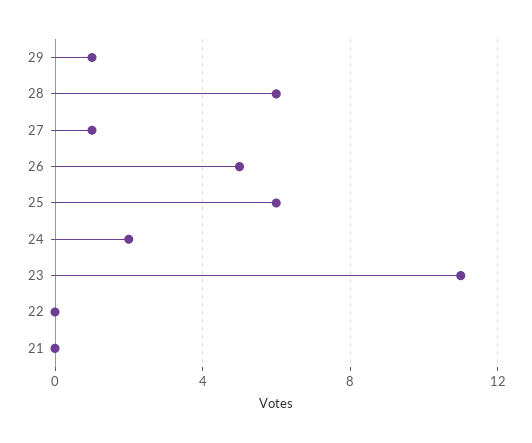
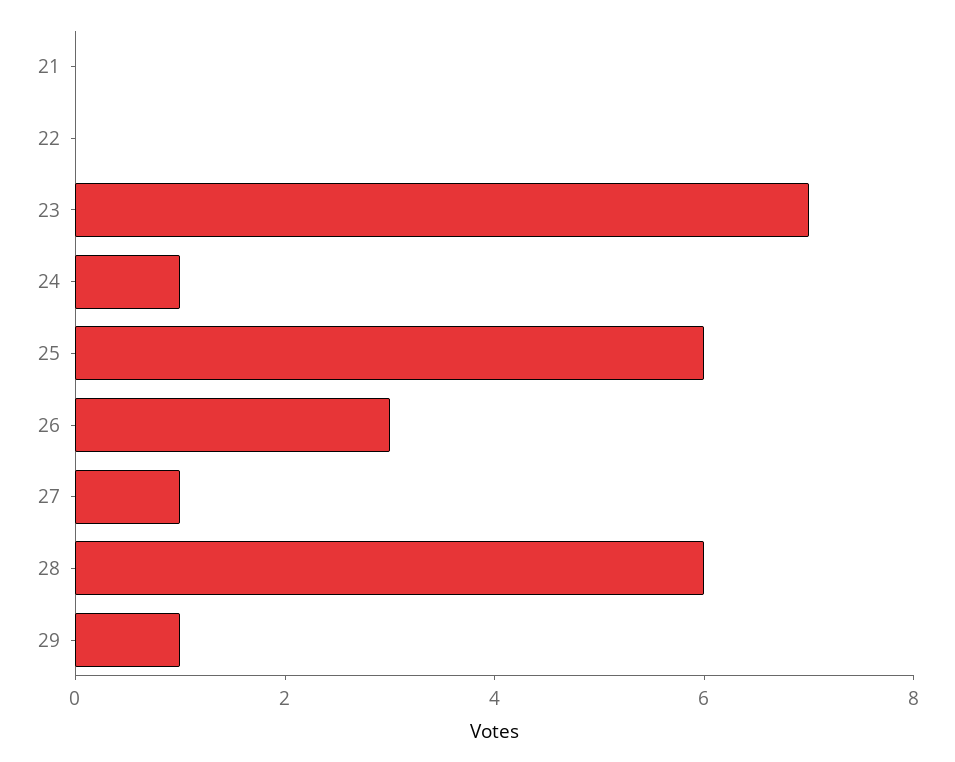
26: 5 -> 3
24: 2 -> 1
23: 11 -> 7

